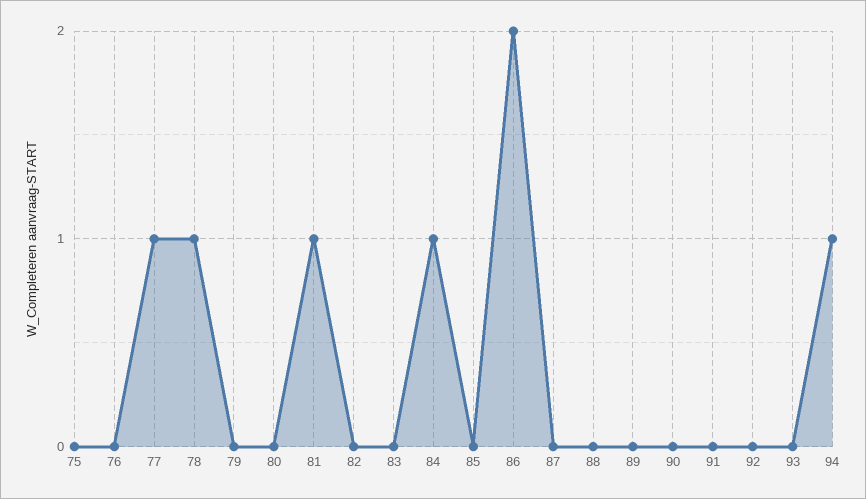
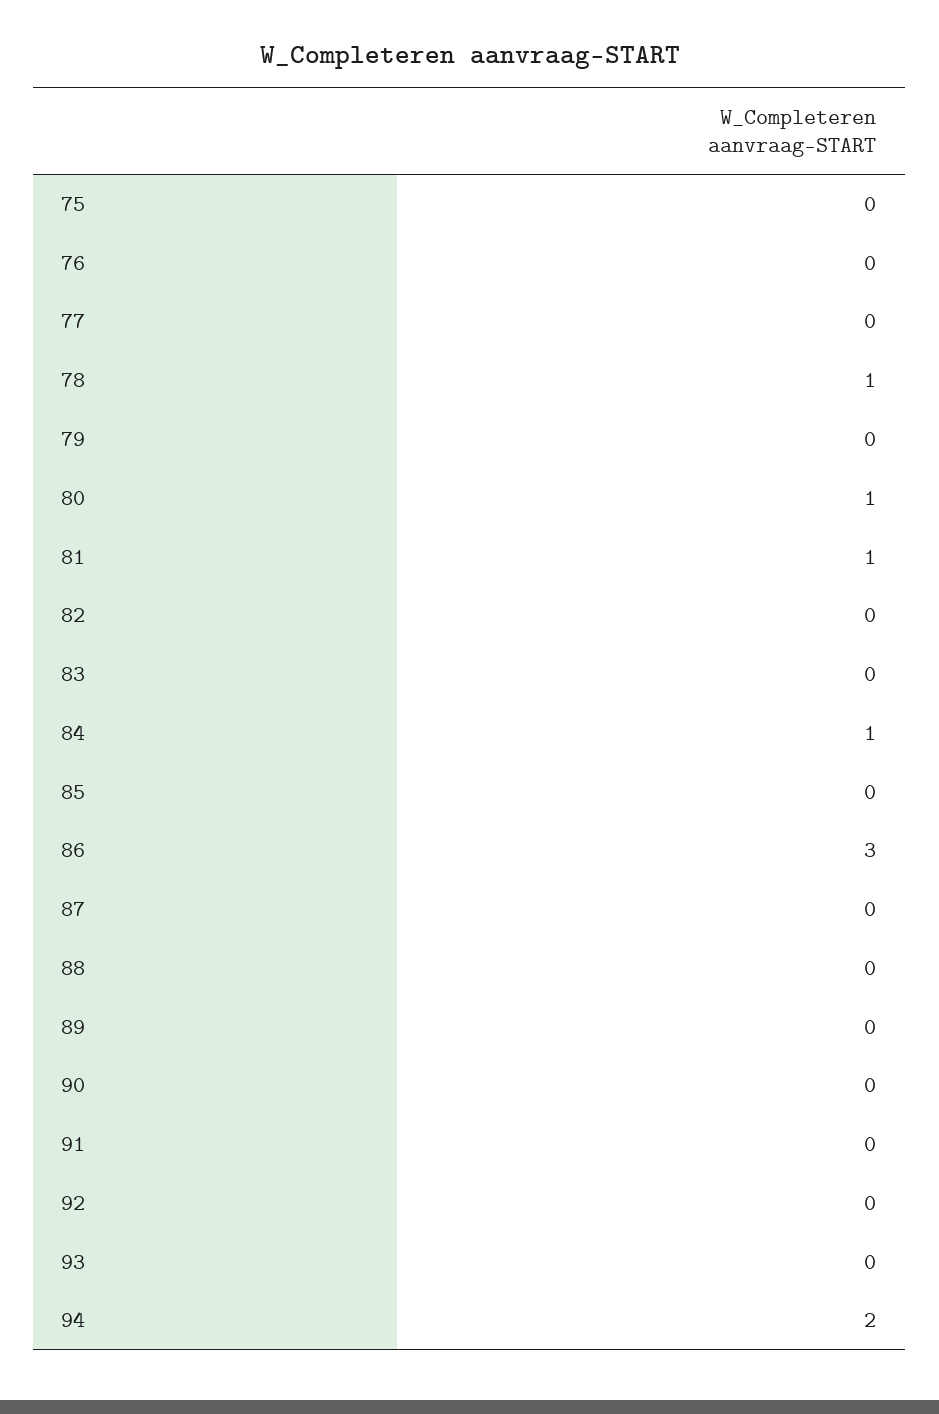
77: 1 -> 0
80: 0 -> 1
86: 2 -> 3
94: 1 -> 2

